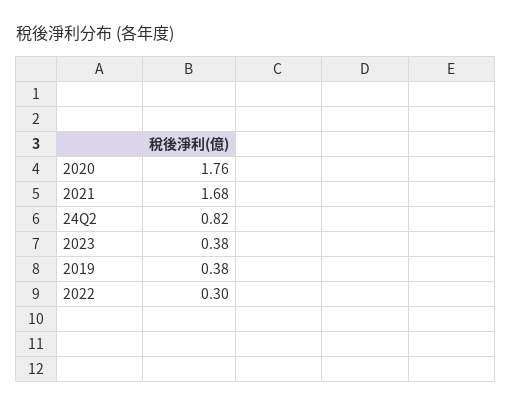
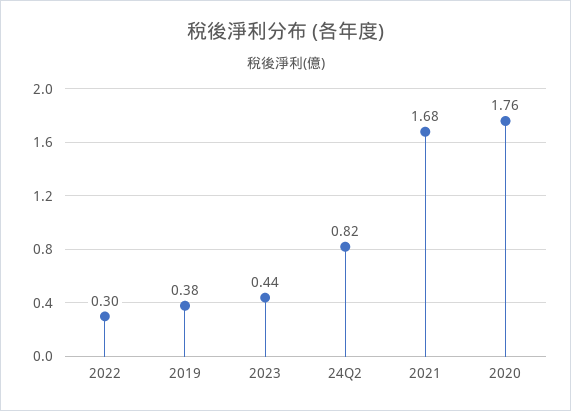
2023: 0.38 -> 0.44

